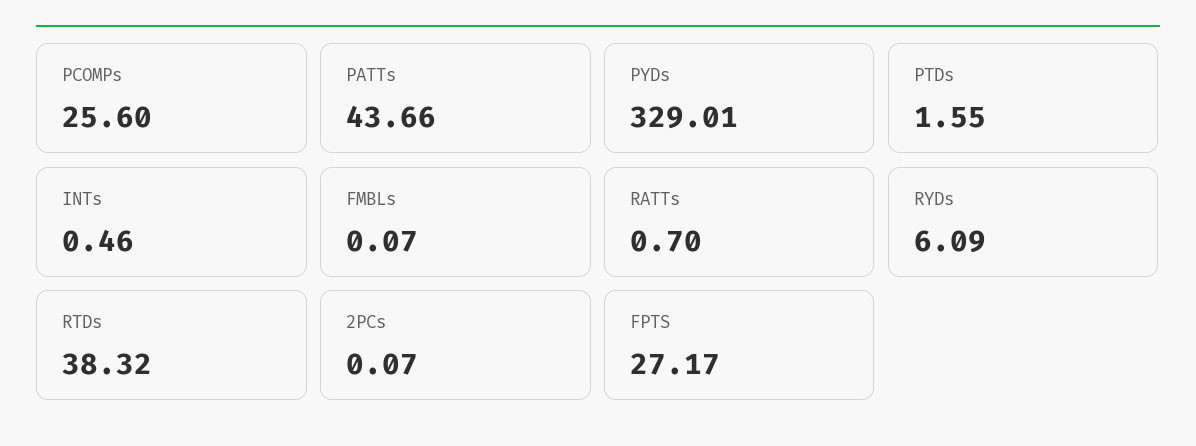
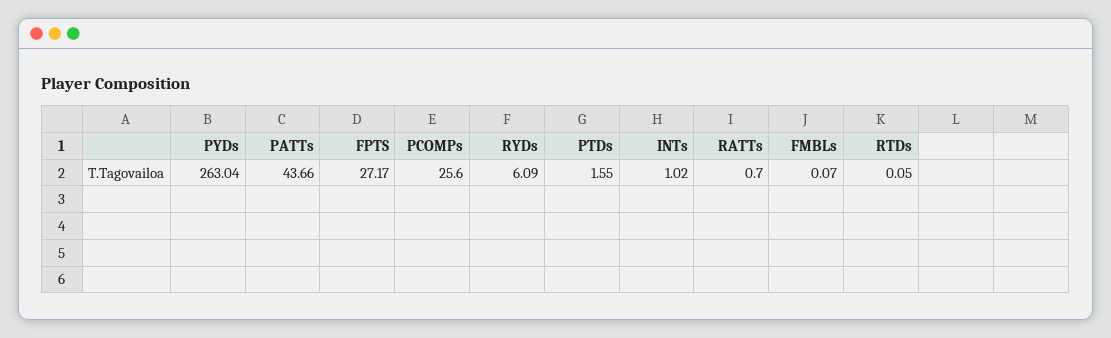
PYDs: 329.01 -> 263.04
INTs: 0.46 -> 1.02
RTDs: 38.32 -> 0.05
2PCs: 0.07 -> none

